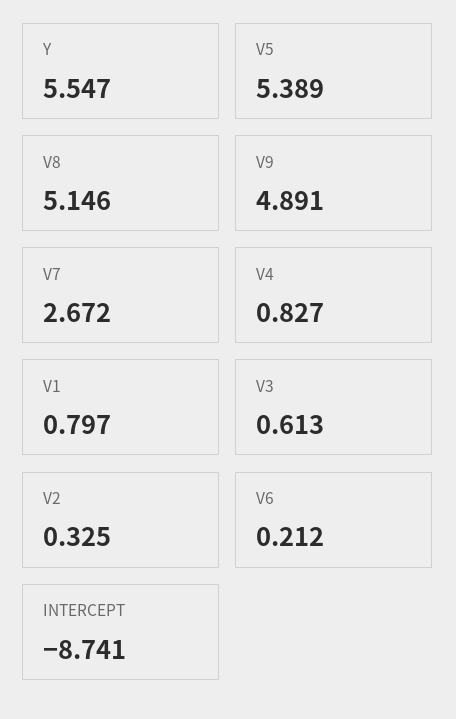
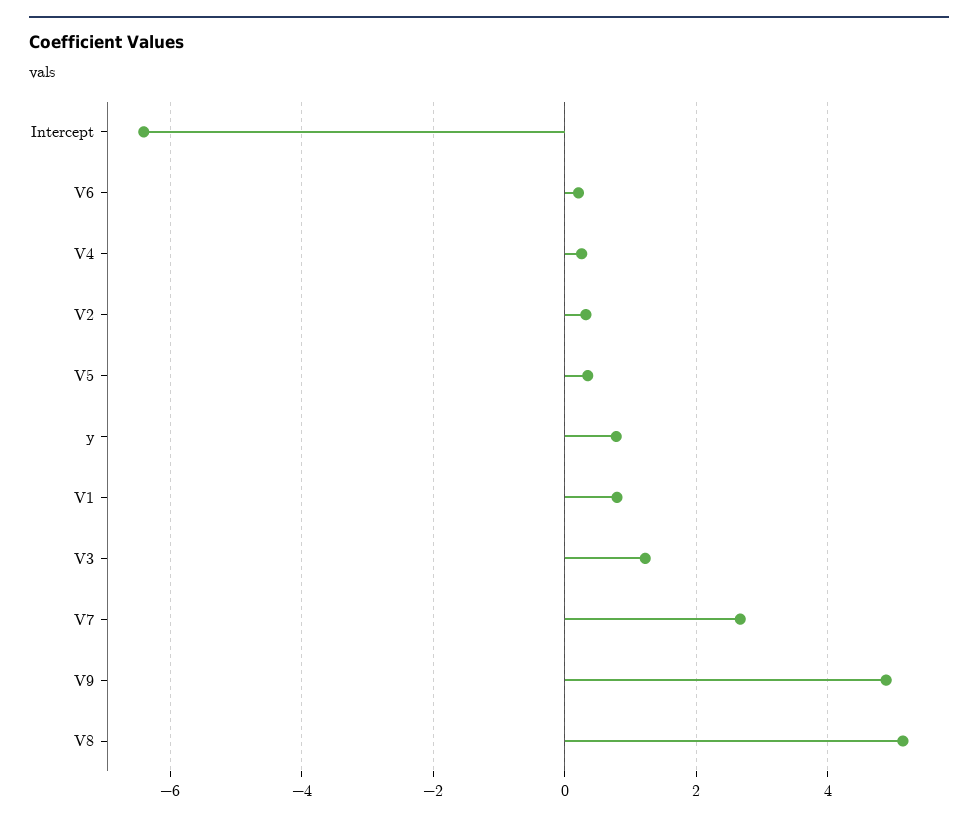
Y: 5.547 -> 0.8
V5: 5.389 -> 0.4
V4: 0.827 -> 0.2
V3: 0.613 -> 1.2
INTERCEPT: -8.741 -> -6.4

